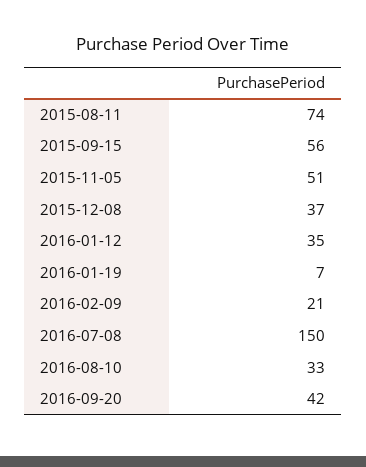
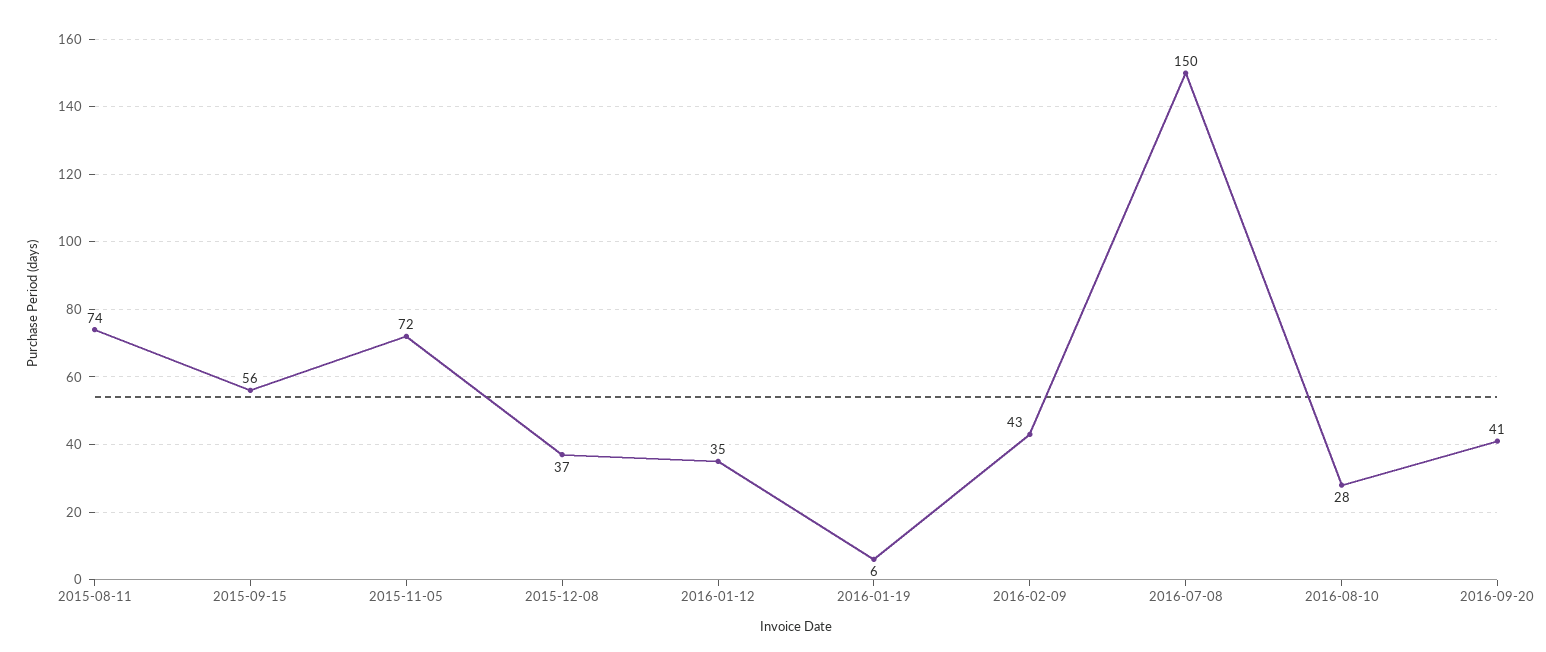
2015-11-05: 51 -> 72
2016-01-19: 7 -> 6
2016-02-09: 21 -> 43
2016-08-10: 33 -> 28
2016-09-20: 42 -> 41

